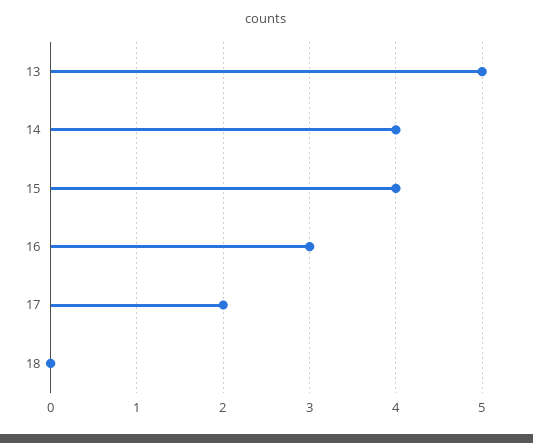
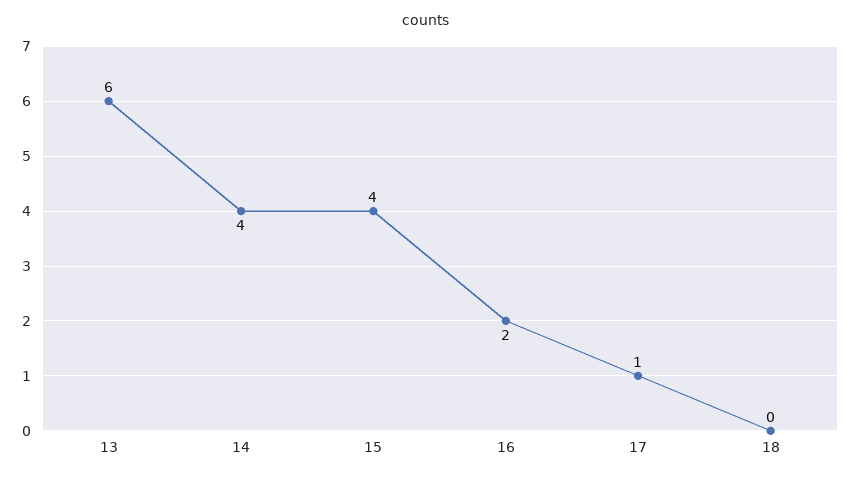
13: 5 -> 6
16: 3 -> 2
17: 2 -> 1

